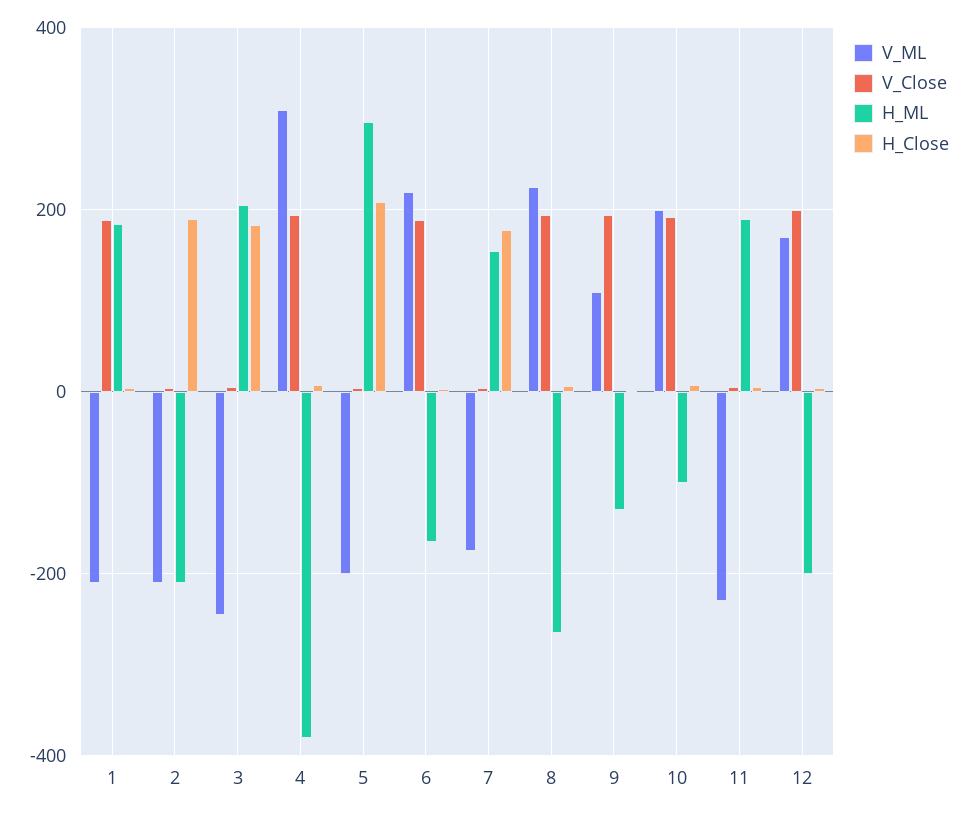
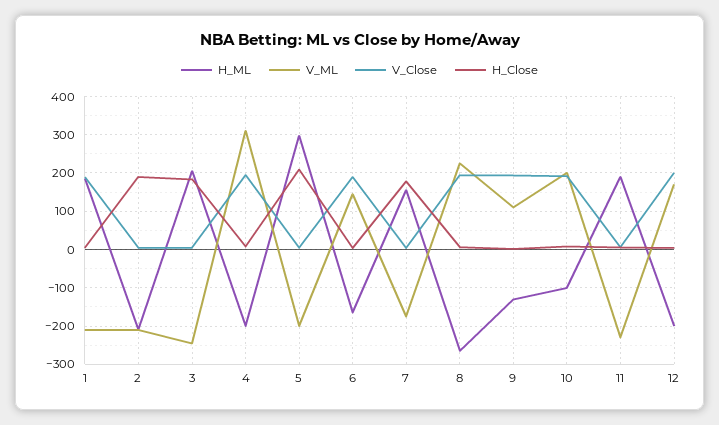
H_ML, 4: -380 -> -200
V_ML, 6: 220 -> 140

